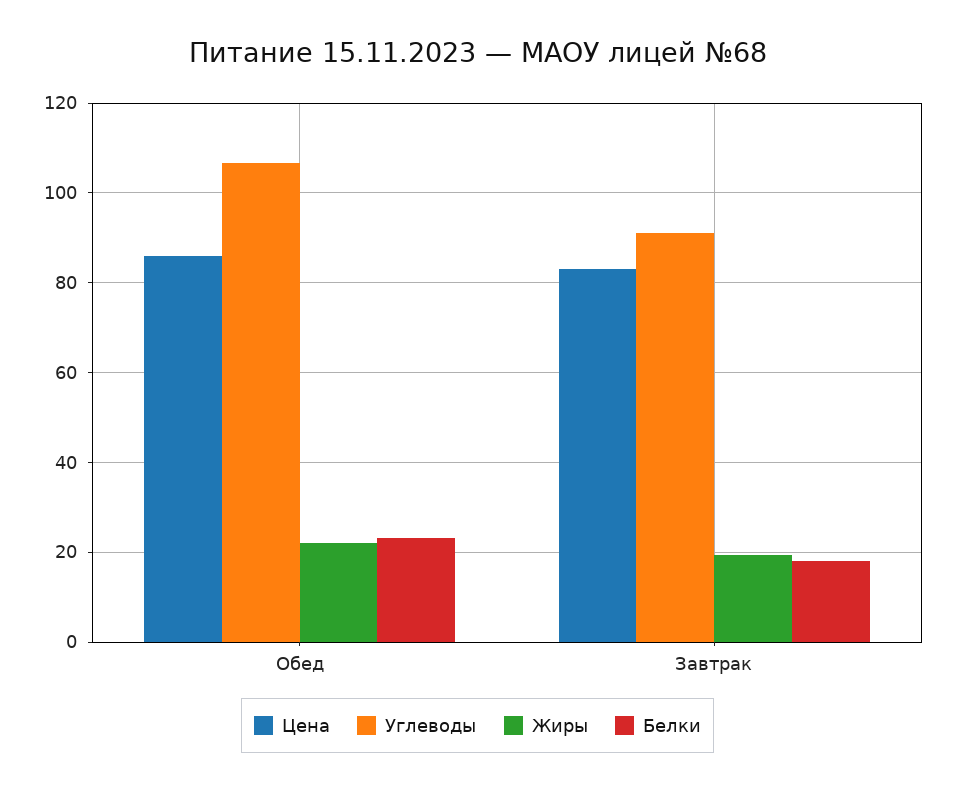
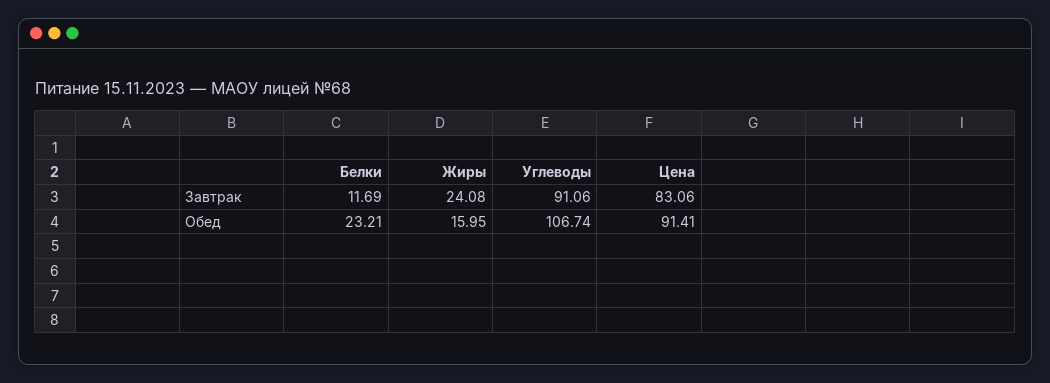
Цена, Обед: 86 -> 91.41
Жиры, Обед: 22 -> 15.95
Жиры, Завтрак: 20 -> 24.08
Белки, Завтрак: 18 -> 11.69

